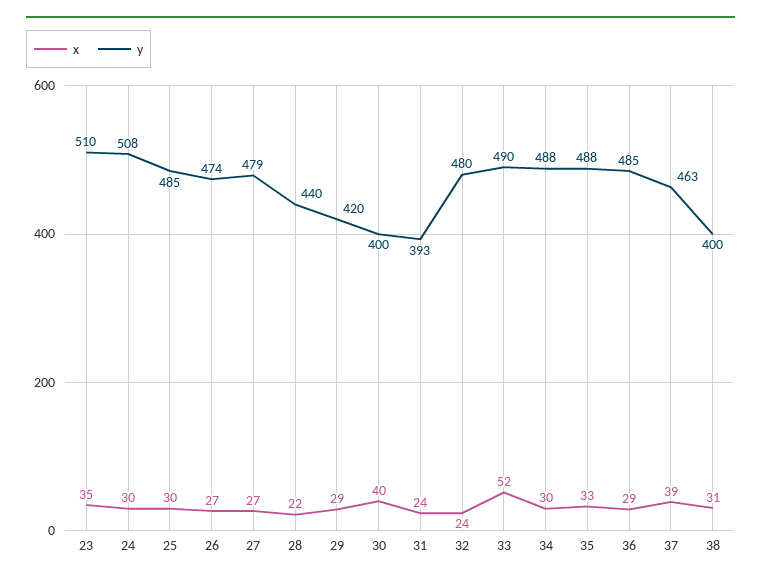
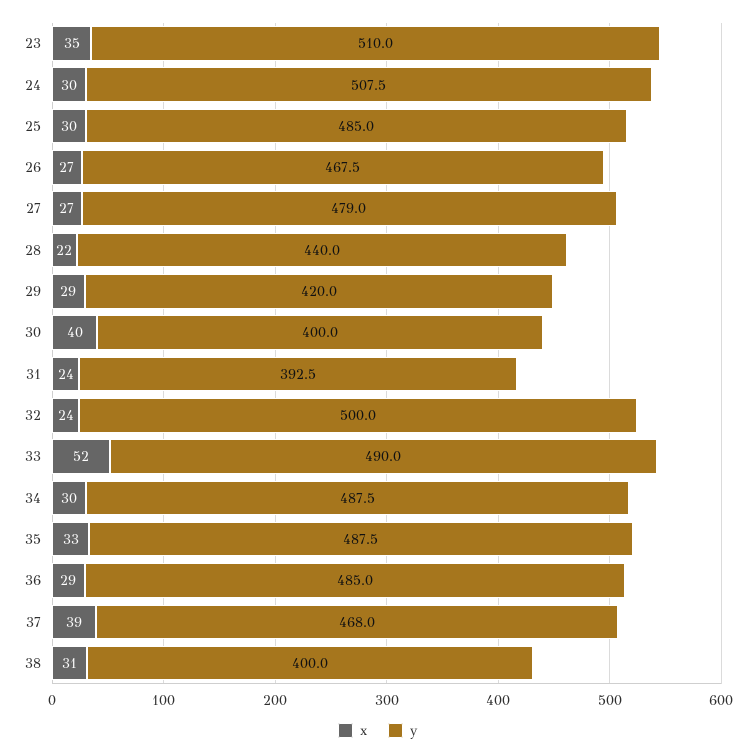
y, 26: 474 -> 467.5
y, 32: 480 -> 500
y, 37: 463 -> 468

